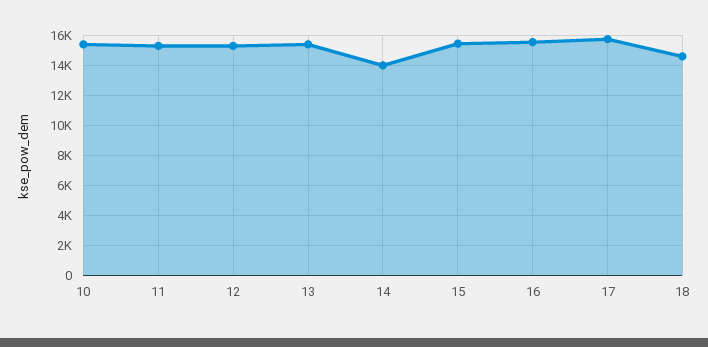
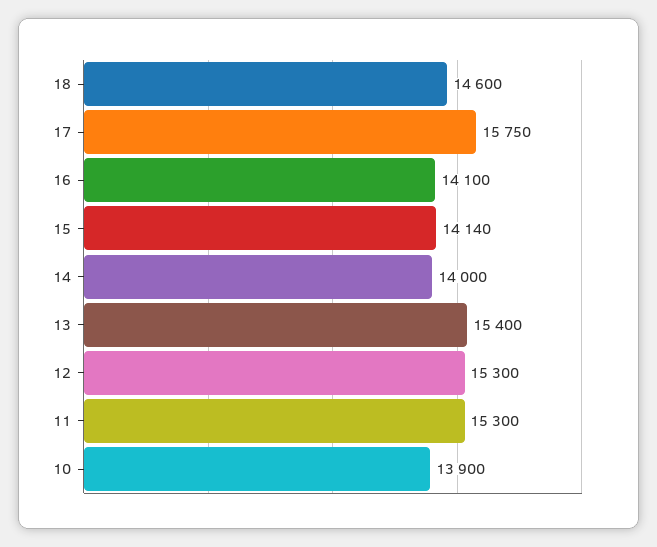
10: 15500 -> 13900
15: 15500 -> 14140
16: 15500 -> 14100

